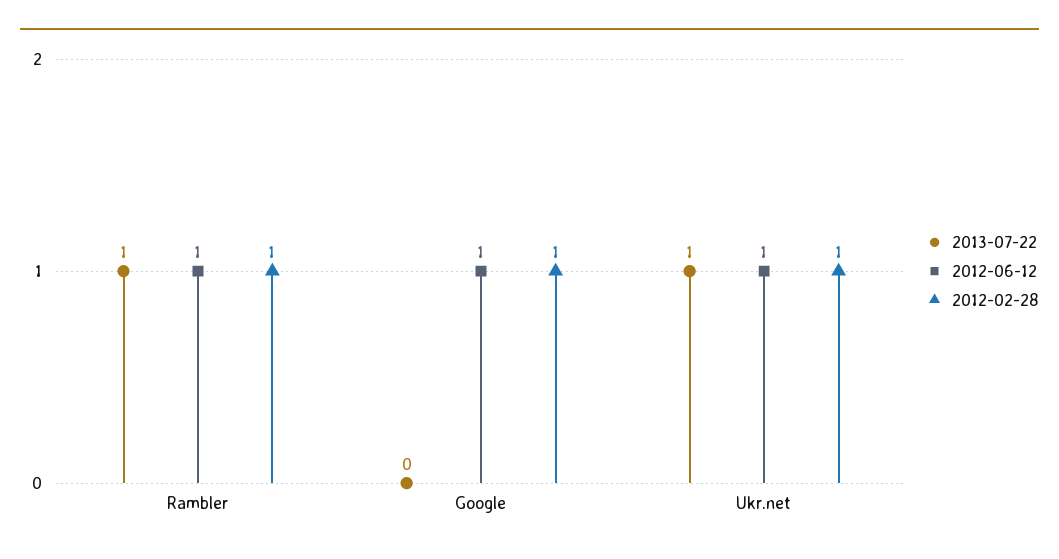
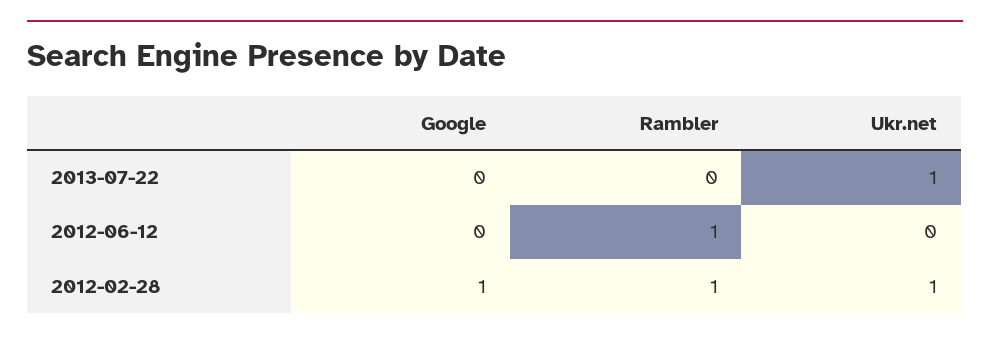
2013-07-22, Rambler: 1 -> 0
2012-06-12, Google: 1 -> 0
2012-06-12, Ukr.net: 1 -> 0

